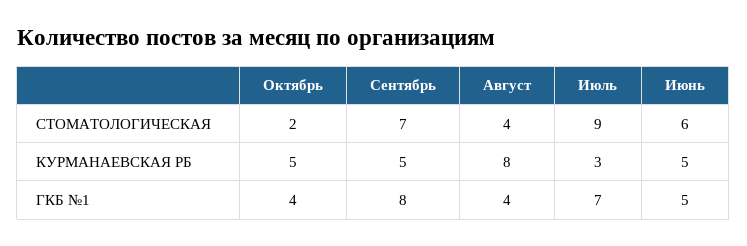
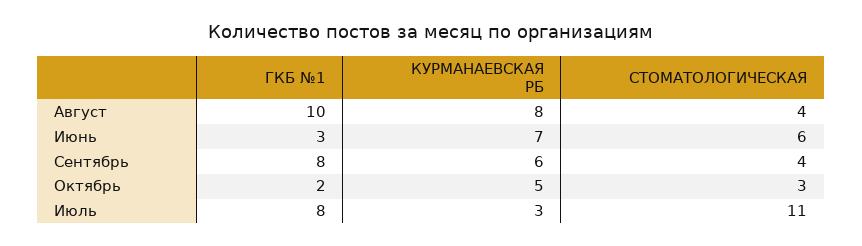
Октябрь, СТОМАТОЛОГИЧЕСКАЯ: 2 -> 3
Сентябрь, СТОМАТОЛОГИЧЕСКАЯ: 7 -> 4
Июль, СТОМАТОЛОГИЧЕСКАЯ: 9 -> 11
Сентябрь, КУРМАНАЕВСКАЯ РБ: 5 -> 6
Июнь, КУРМАНАЕВСКАЯ РБ: 5 -> 7
Октябрь, ГКБ №1: 4 -> 2
Август, ГКБ №1: 4 -> 10
Июль, ГКБ №1: 7 -> 8
Июнь, ГКБ №1: 5 -> 3

